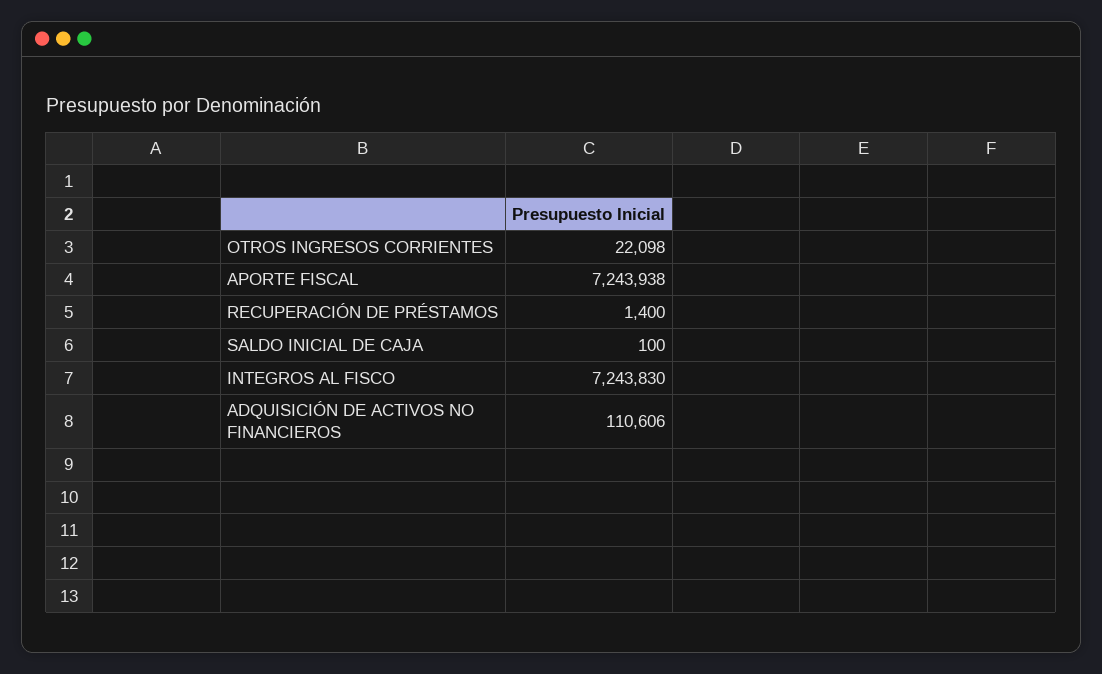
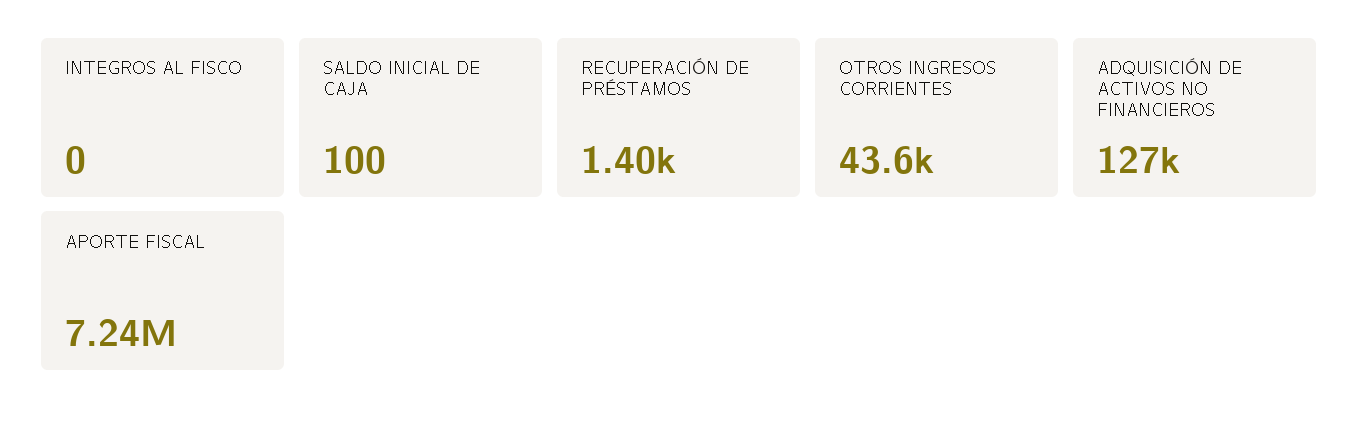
OTROS INGRESOS CORRIENTES: 22098 -> 43600
INTEGROS AL FISCO: 7243830 -> 0
ADQUISICIÓN DE ACTIVOS NO FINANCIEROS: 110606 -> 127000

